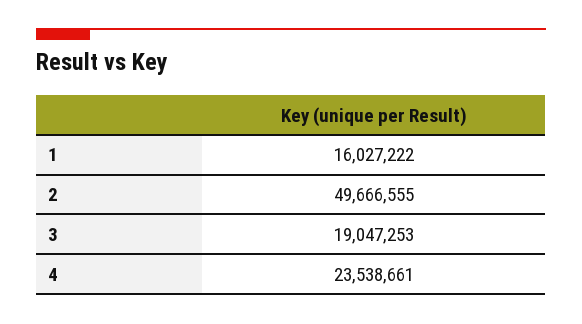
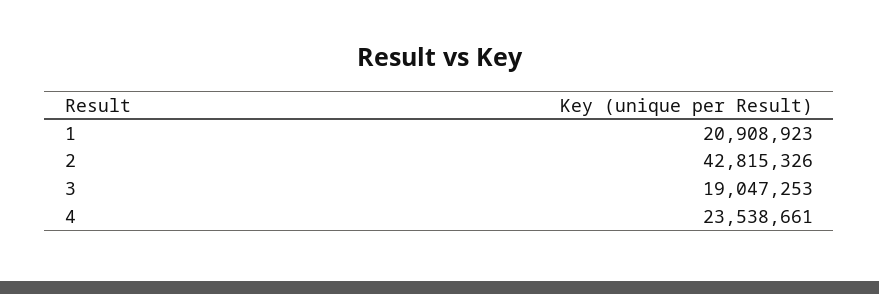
1: 16027222 -> 20908923
2: 49666555 -> 42815326

